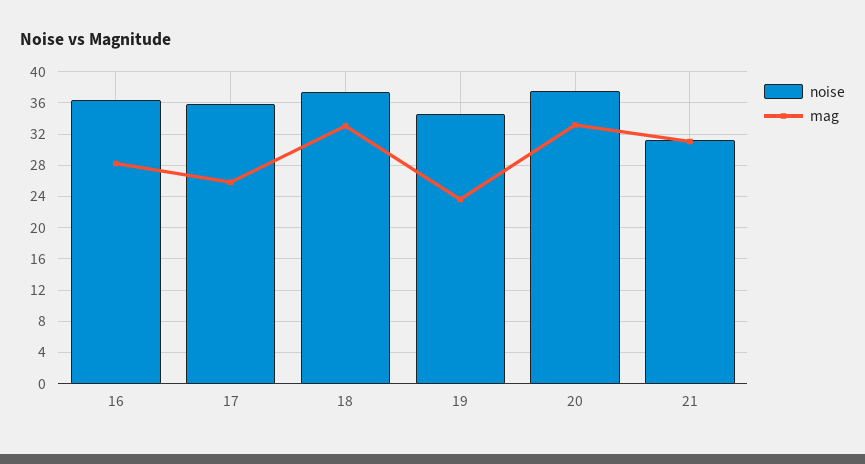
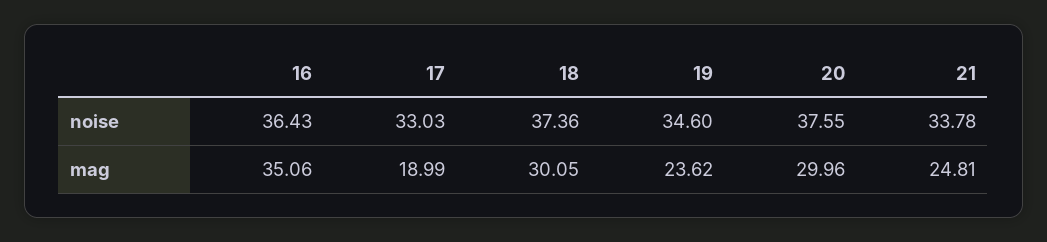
mag, 16: 28 -> 35.06
noise, 17: 36 -> 33.03
mag, 17: 26 -> 18.99
mag, 18: 33 -> 30.05
mag, 20: 33 -> 29.96
noise, 21: 31 -> 33.78
mag, 21: 31 -> 24.81

